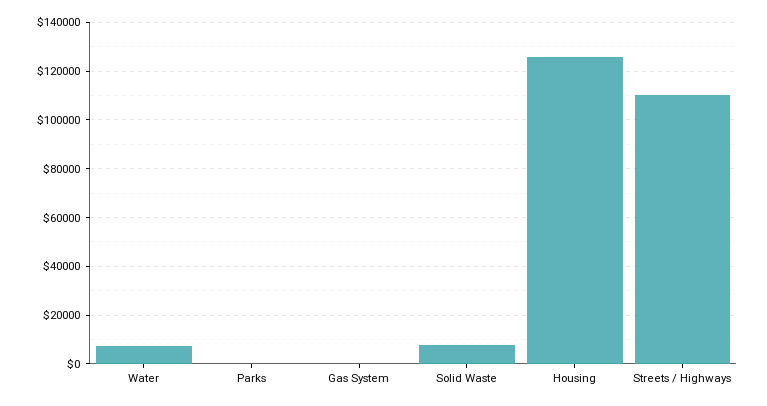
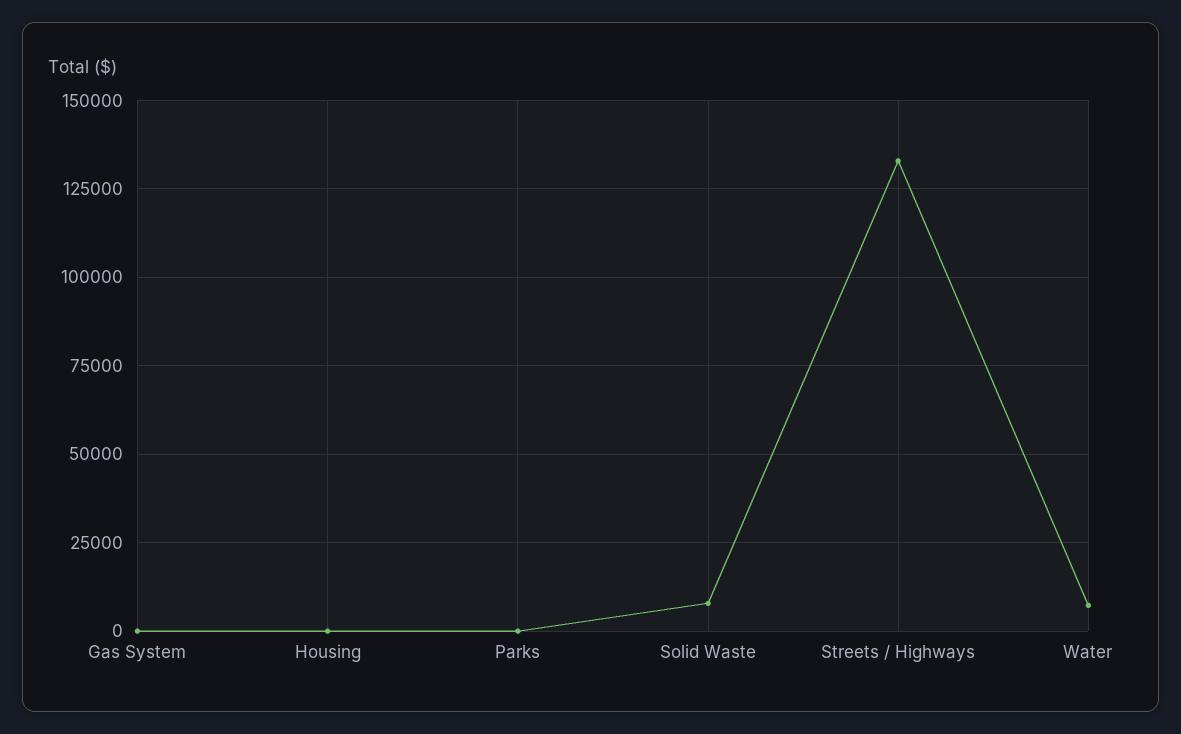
Housing: 125000 -> 0
Streets / Highways: 110000 -> 132500

